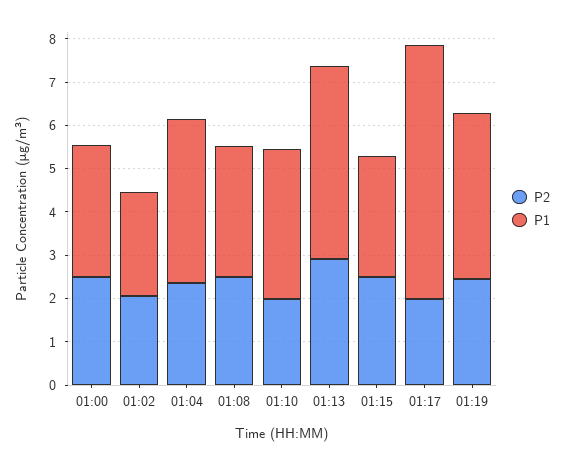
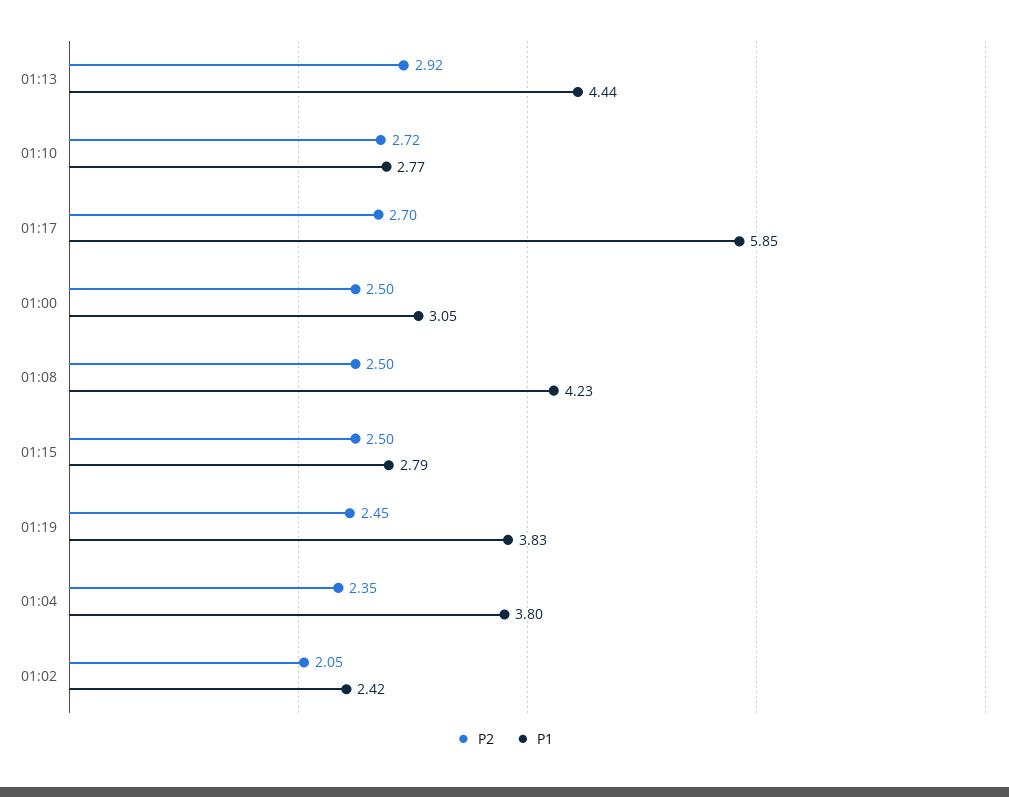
P1, 01:08: 3 -> 4.23
P2, 01:10: 2 -> 2.72
P1, 01:10: 3.4 -> 2.77
P2, 01:17: 2 -> 2.7

